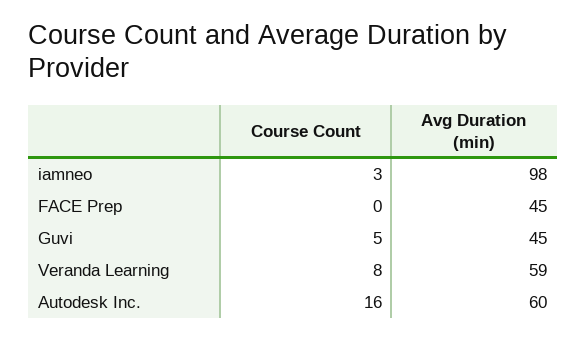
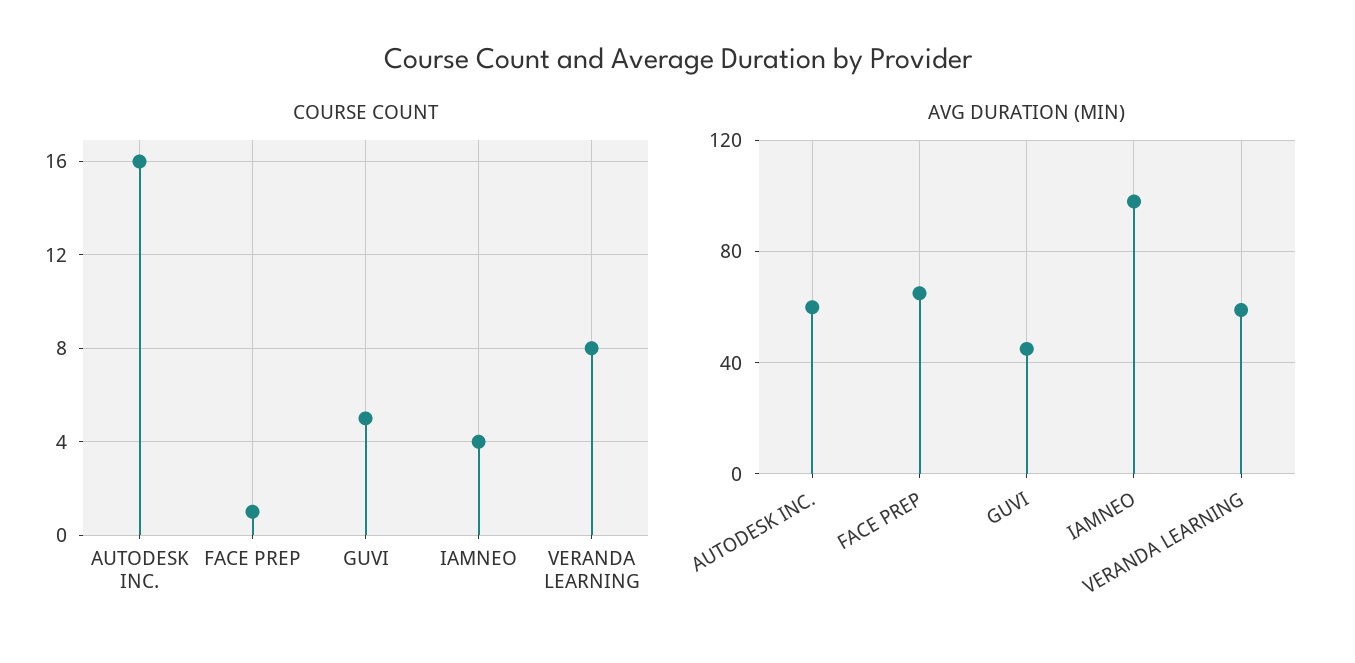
Course Count, iamneo: 3 -> 4
Course Count, FACE Prep: 0 -> 1
Avg Duration (min), FACE Prep: 45 -> 65

